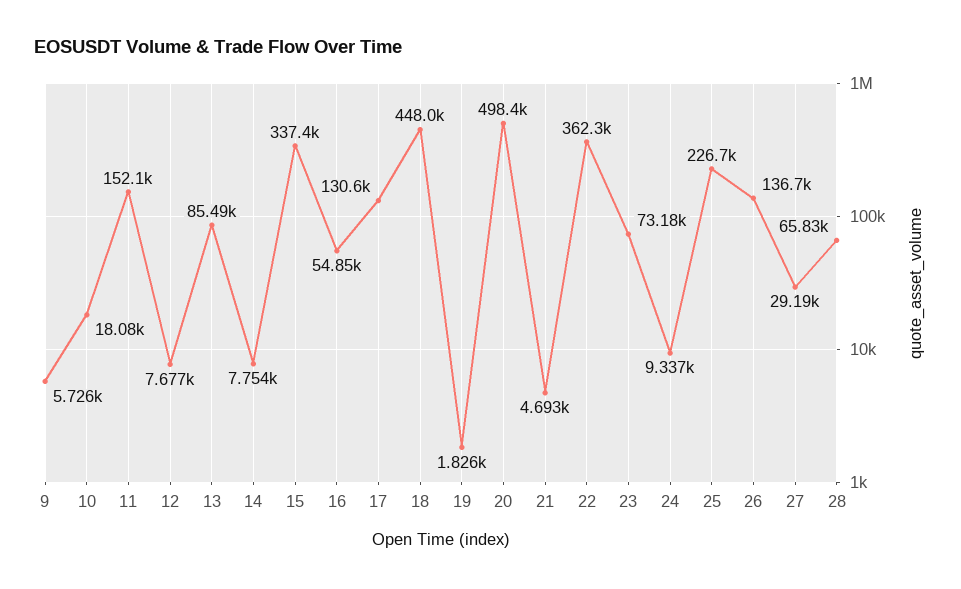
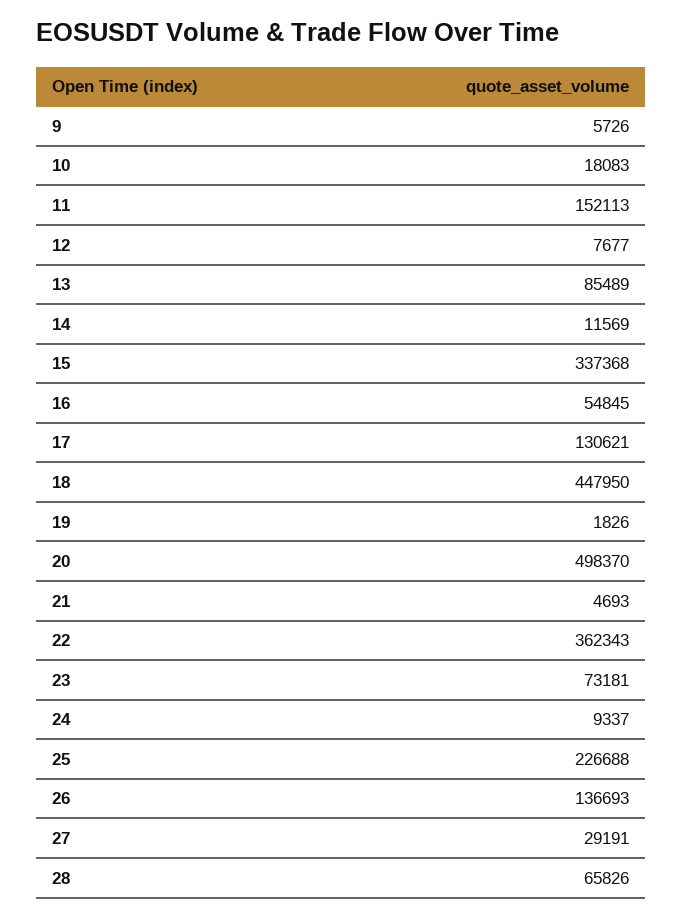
14: 7754 -> 11569

